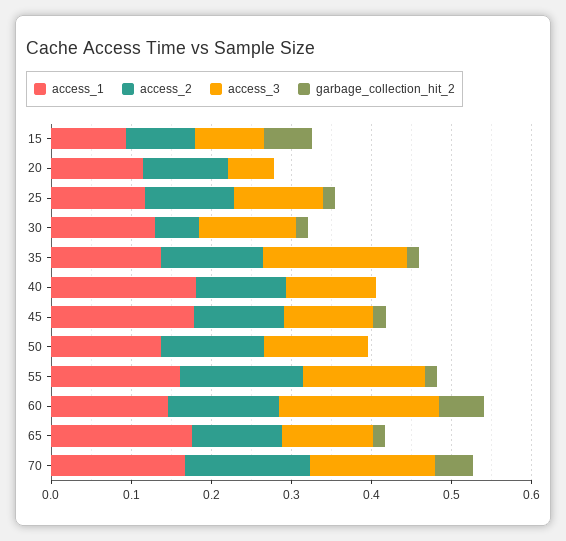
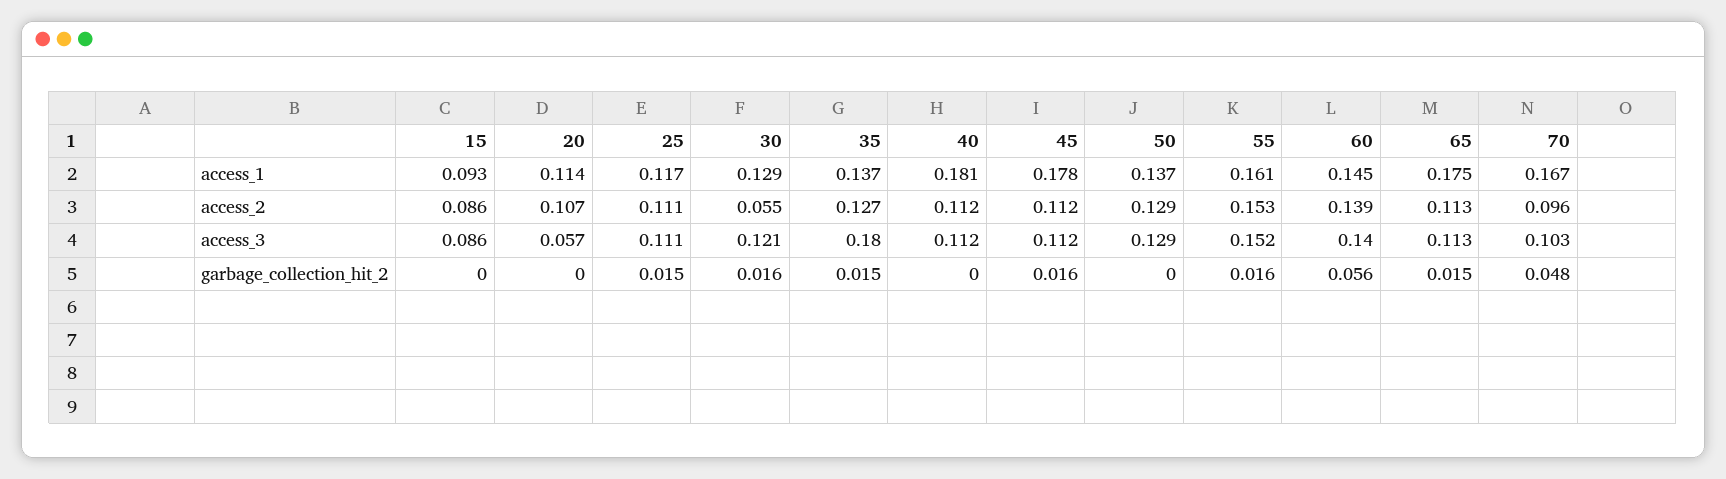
garbage_collection_hit_2, 15: 0.06 -> 0
access_3, 60: 0.2 -> 0.14
access_2, 70: 0.16 -> 0.096
access_3, 70: 0.16 -> 0.103

